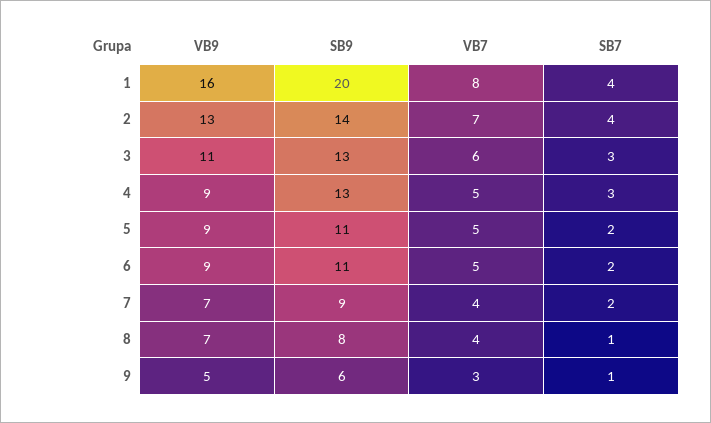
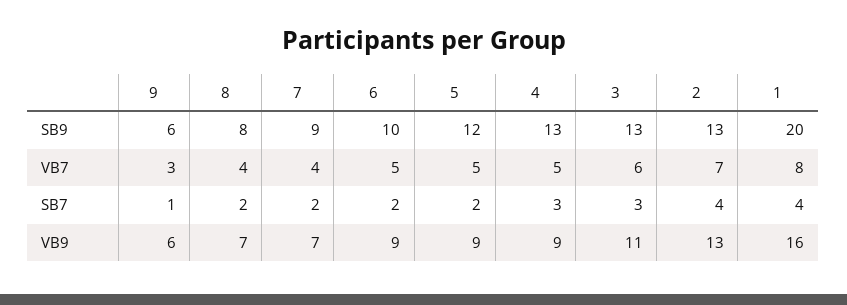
SB9, 2: 14 -> 13
SB9, 5: 11 -> 12
SB9, 6: 11 -> 10
SB7, 8: 1 -> 2
VB9, 9: 5 -> 6

